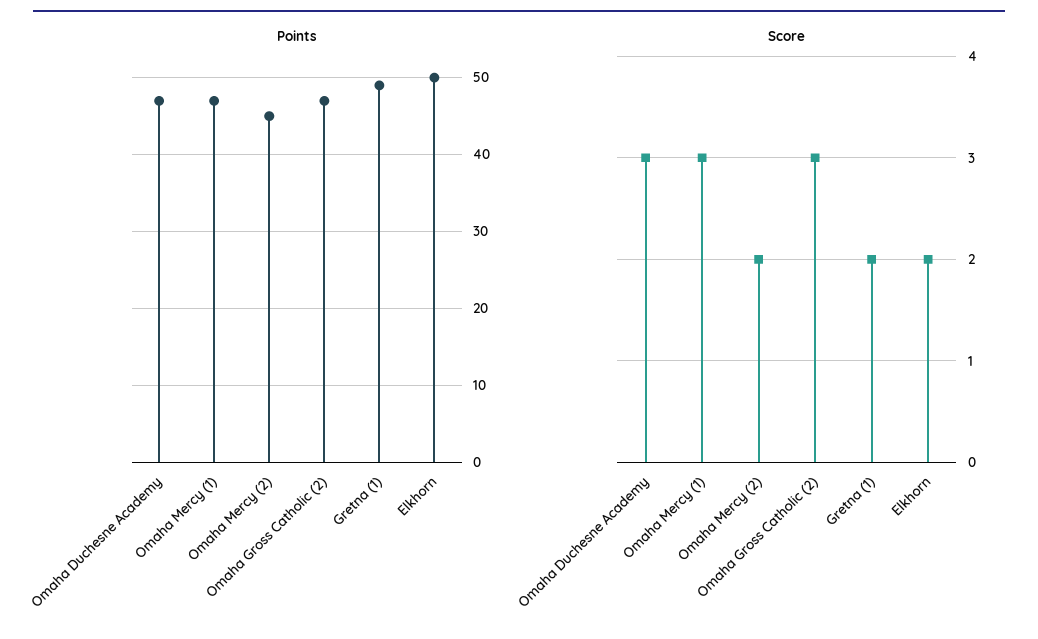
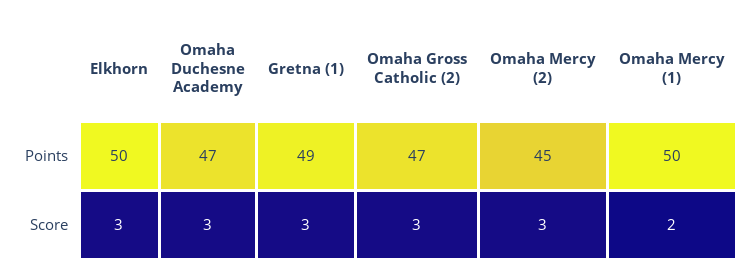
Points, Omaha Mercy (1): 47 -> 50
Score, Omaha Mercy (1): 3 -> 2
Score, Omaha Mercy (2): 2 -> 3
Score, Gretna (1): 2 -> 3
Score, Elkhorn: 2 -> 3

